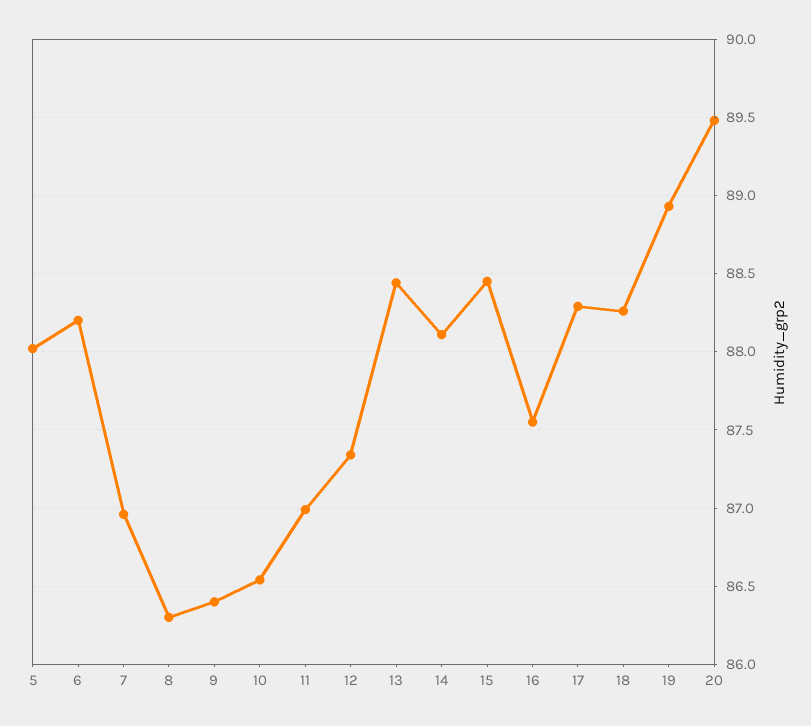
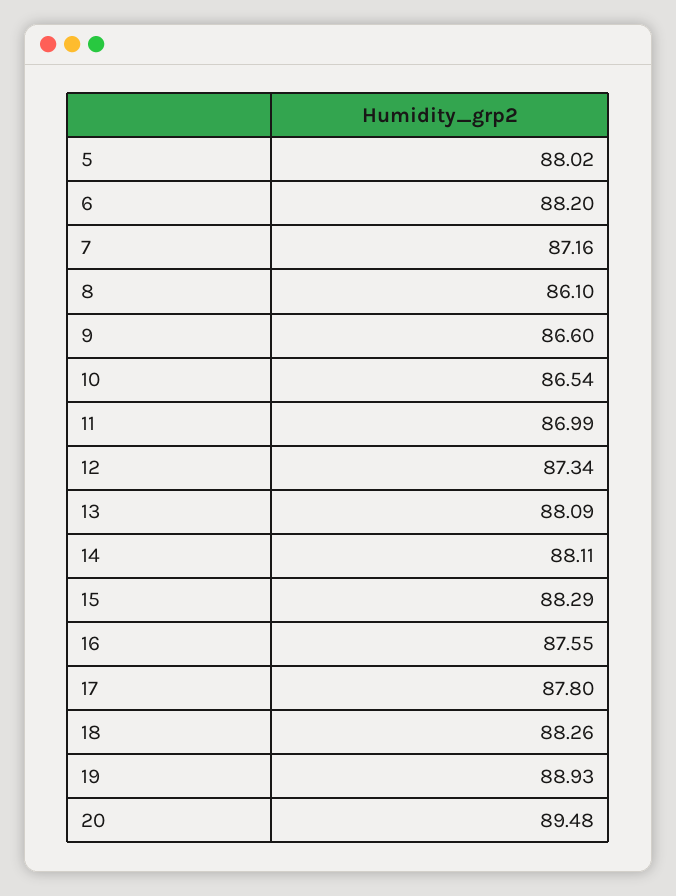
7: 86.95 -> 87.16
8: 86.3 -> 86.1
9: 86.4 -> 86.6
13: 88.45 -> 88.09
15: 88.45 -> 88.29
17: 88.3 -> 87.8

